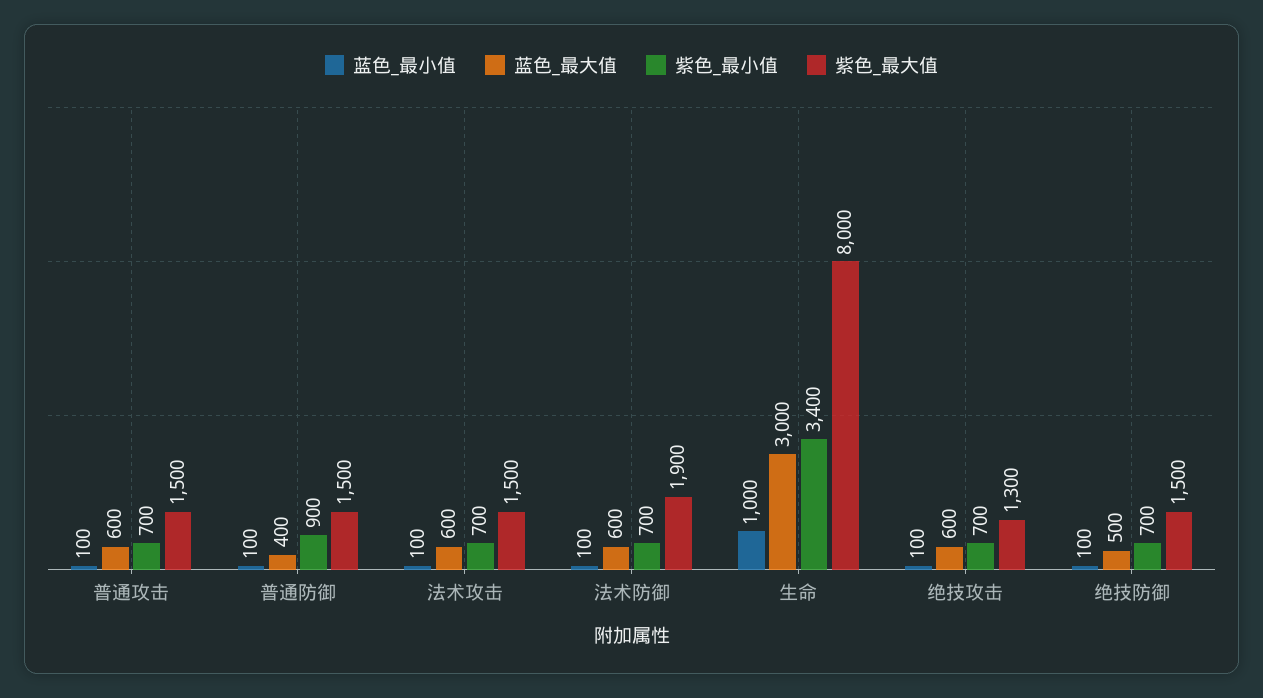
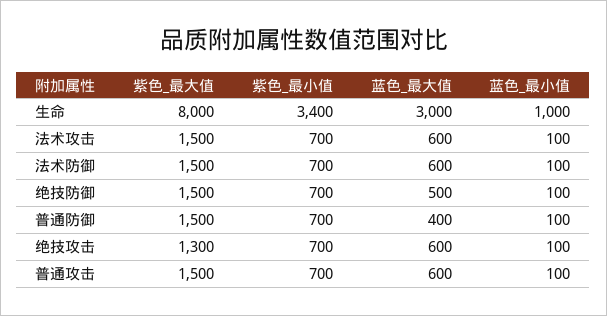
紫色_最小值, 普通防御: 900 -> 700
紫色_最大值, 法术防御: 1900 -> 1500

